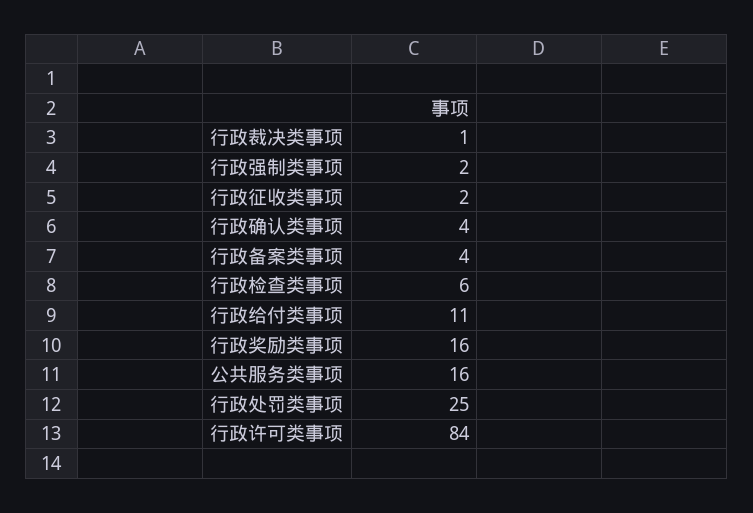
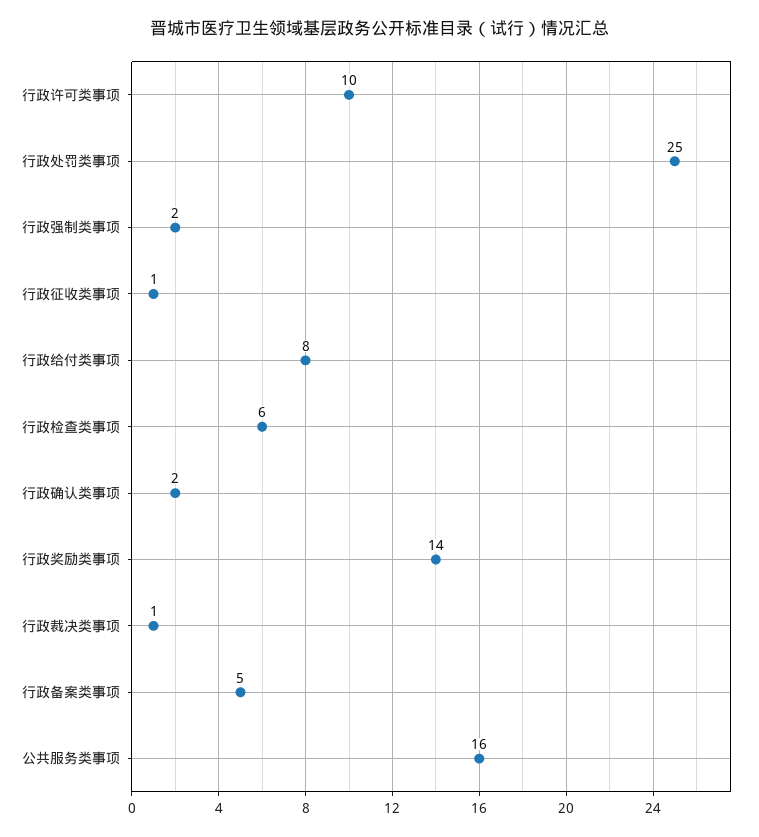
行政征收类事项: 2 -> 1
行政确认类事项: 4 -> 2
行政备案类事项: 4 -> 5
行政给付类事项: 11 -> 8
行政奖励类事项: 16 -> 14
行政许可类事项: 84 -> 10

